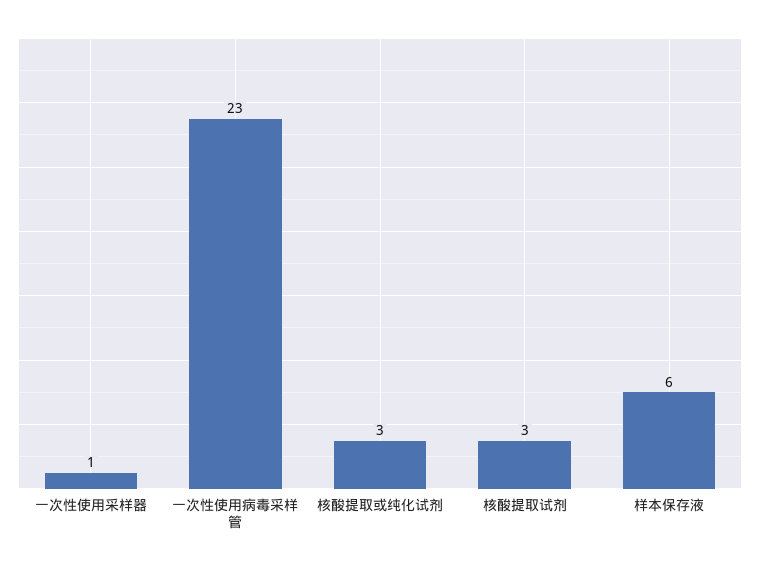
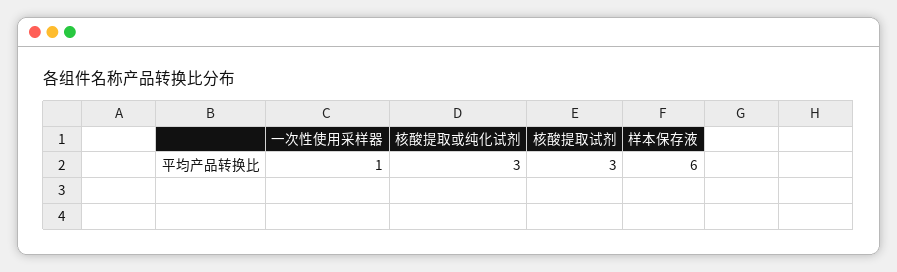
一次性使用病毒采样管: 23 -> none

